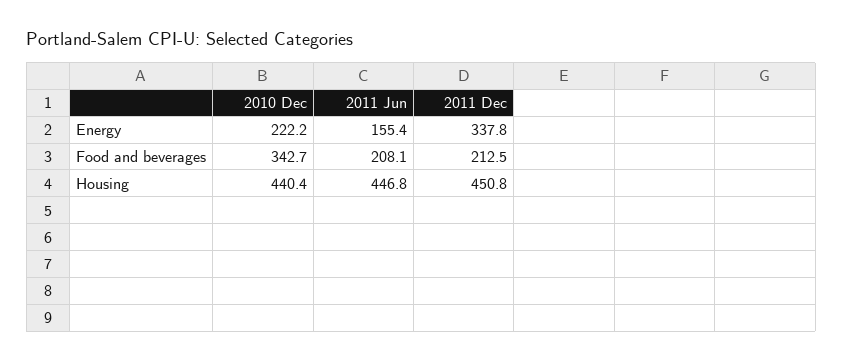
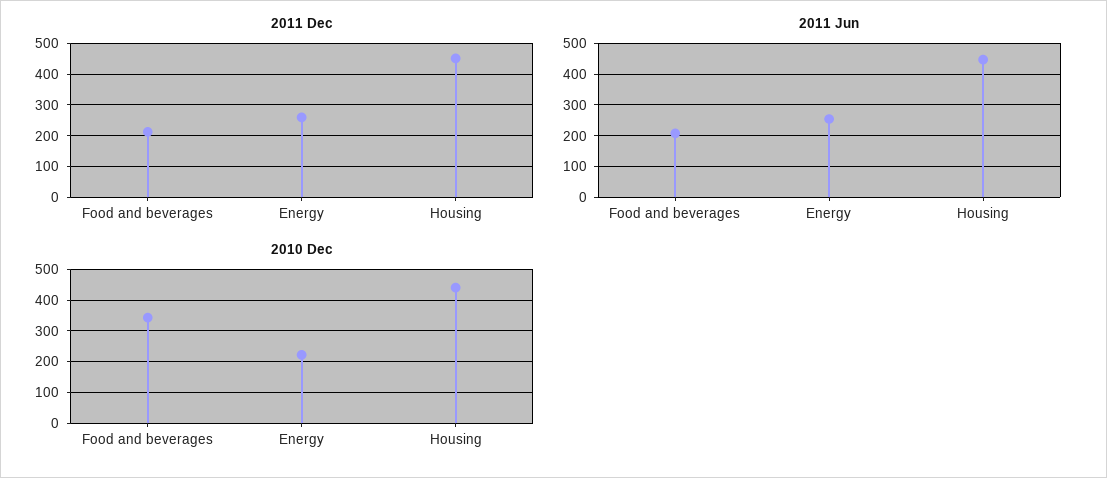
2011 Jun, Energy: 155.4 -> 260
2011 Dec, Energy: 337.8 -> 260

